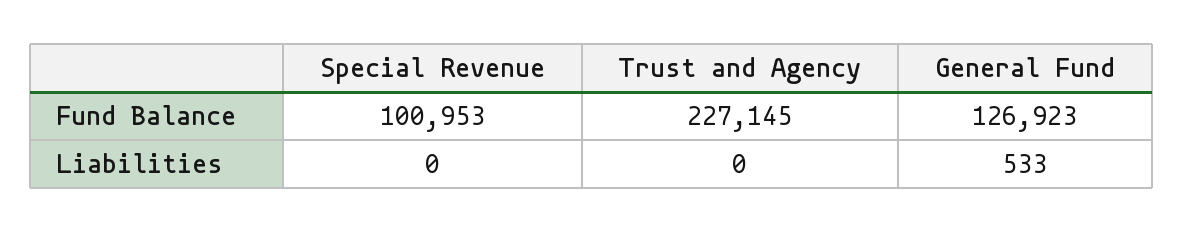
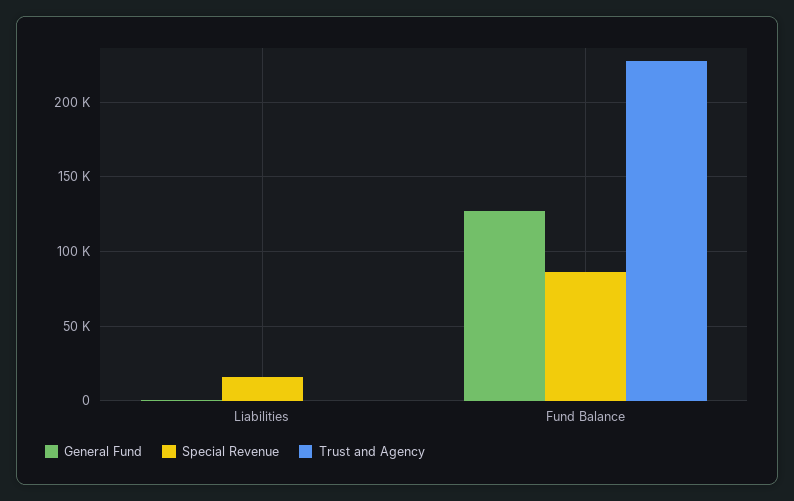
Special Revenue, Fund Balance: 100953 -> 85000
Special Revenue, Liabilities: 0 -> 15000

